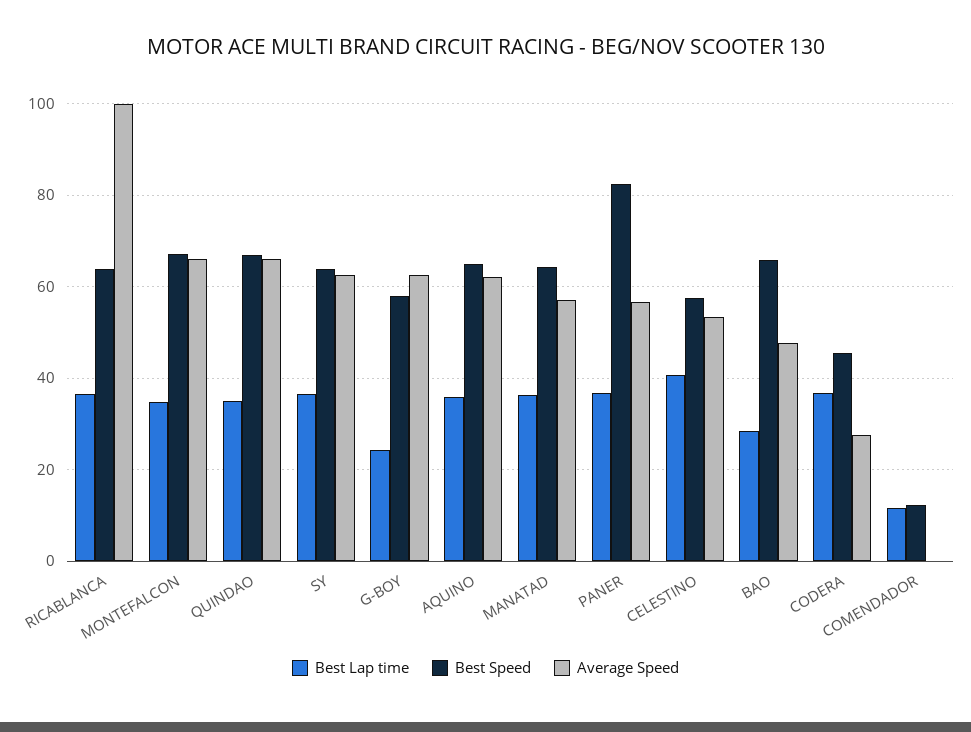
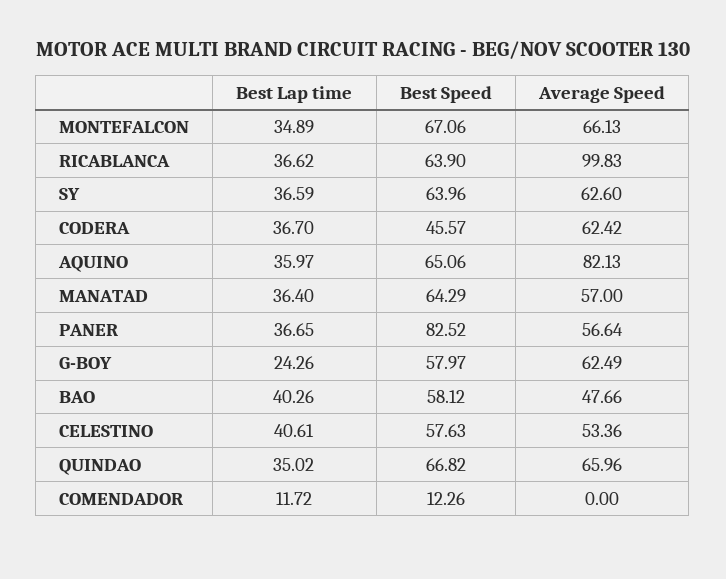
Average Speed, AQUINO: 62 -> 82.13
Best Lap time, BAO: 28 -> 40.26
Best Speed, BAO: 66 -> 58.12
Average Speed, CODERA: 28 -> 62.42

